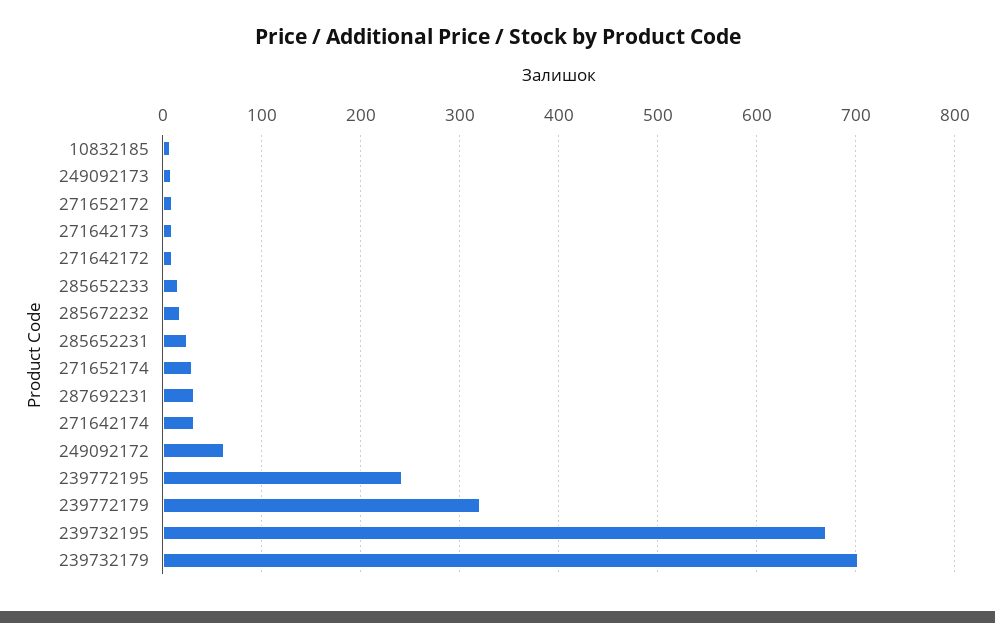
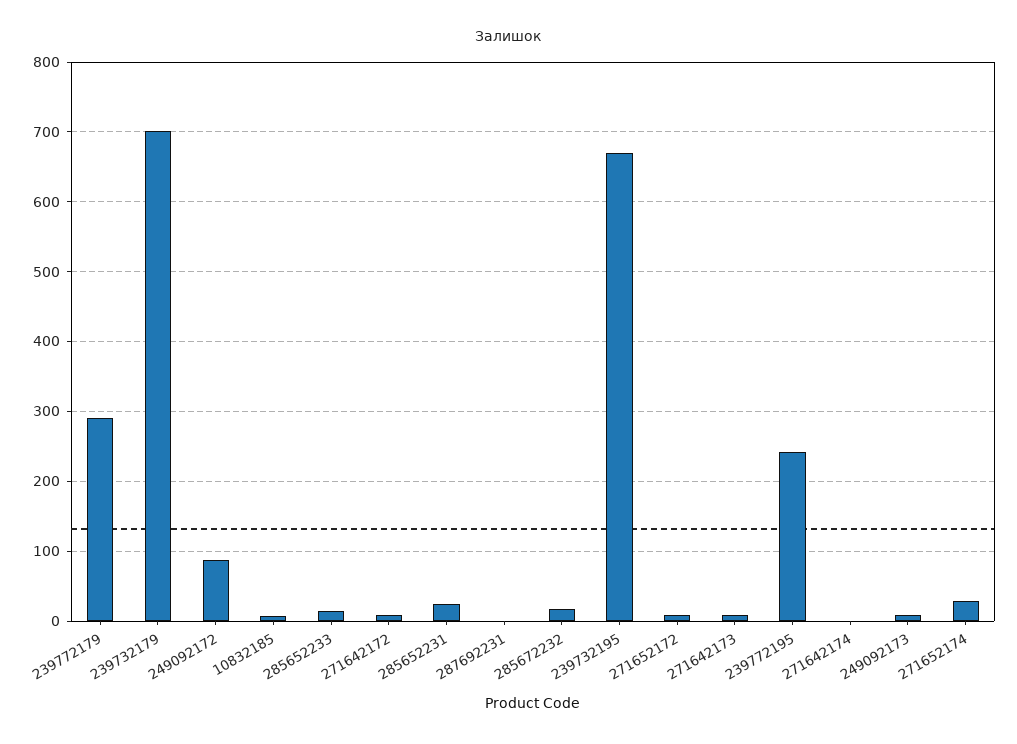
287692231: 30 -> 0
271642174: 30 -> 0
249092172: 60 -> 90
239772179: 320 -> 290

